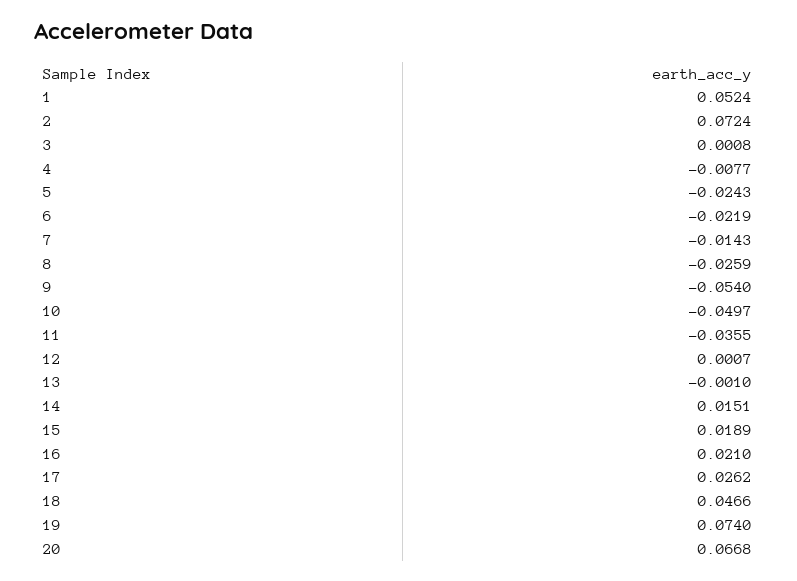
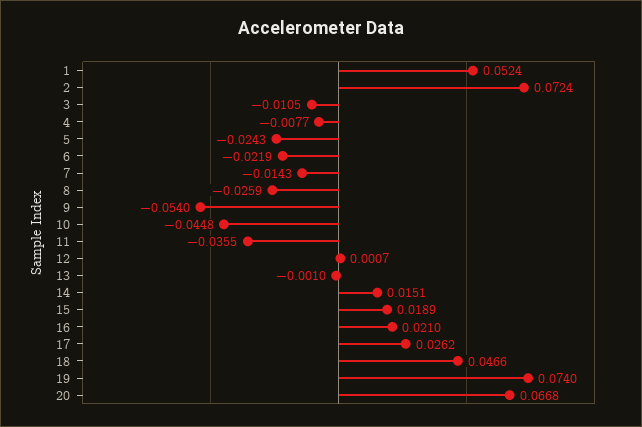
3: 0.0008 -> -0.0105
10: -0.0497 -> -0.0448

